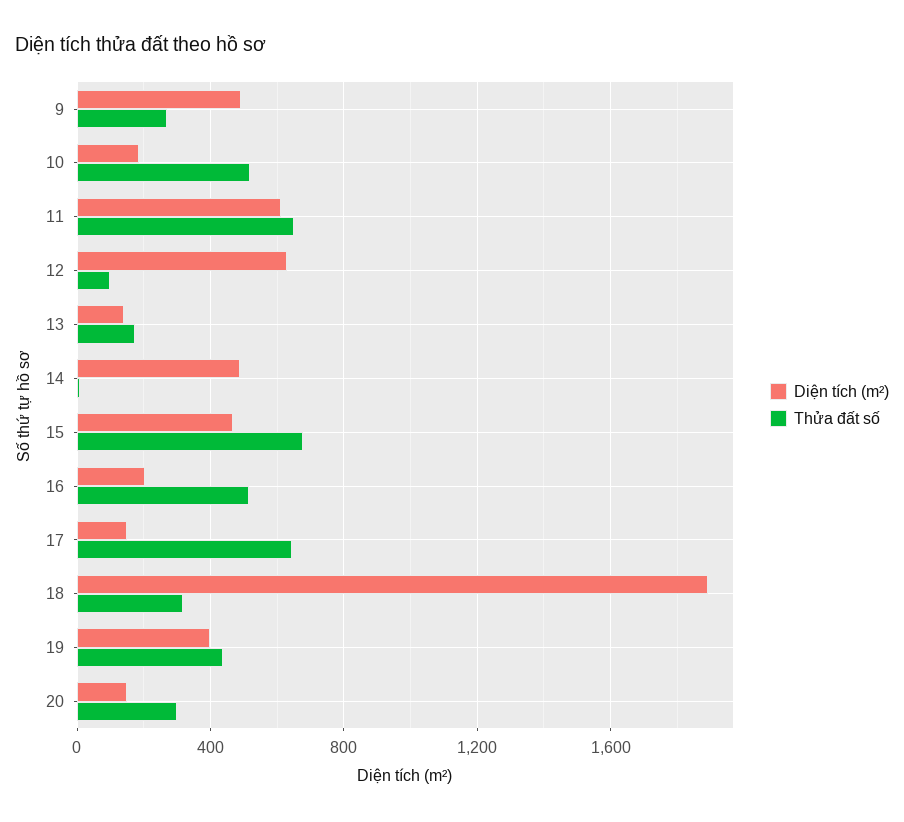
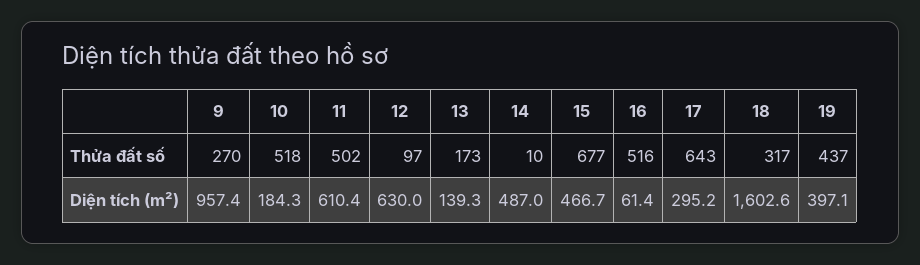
Diện tích (m²), 9: 500 -> 957.4
Thửa đất số, 11: 650 -> 502
Diện tích (m²), 16: 200 -> 61.4
Diện tích (m²), 17: 150 -> 295.2
Diện tích (m²), 18: 1900 -> 1602.6
Diện tích (m²), 20: 150 -> none
Thửa đất số, 20: 300 -> none

